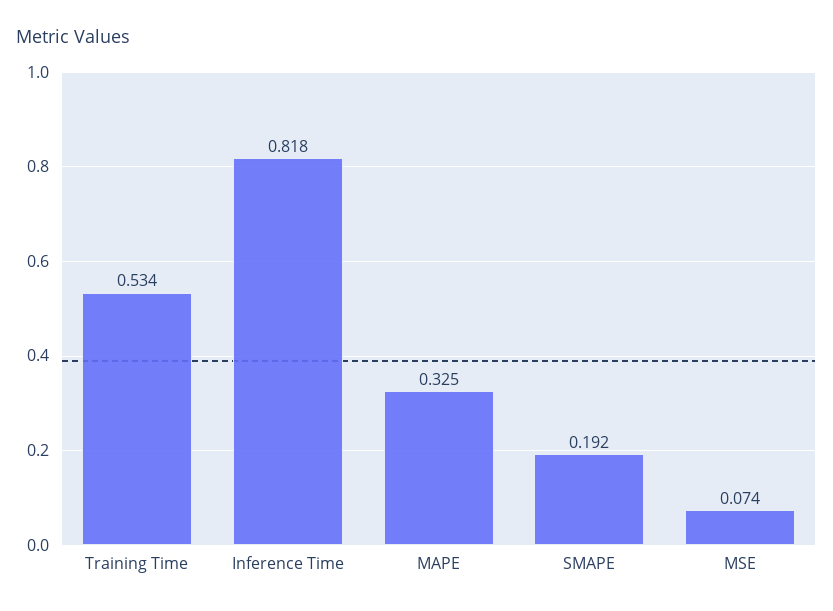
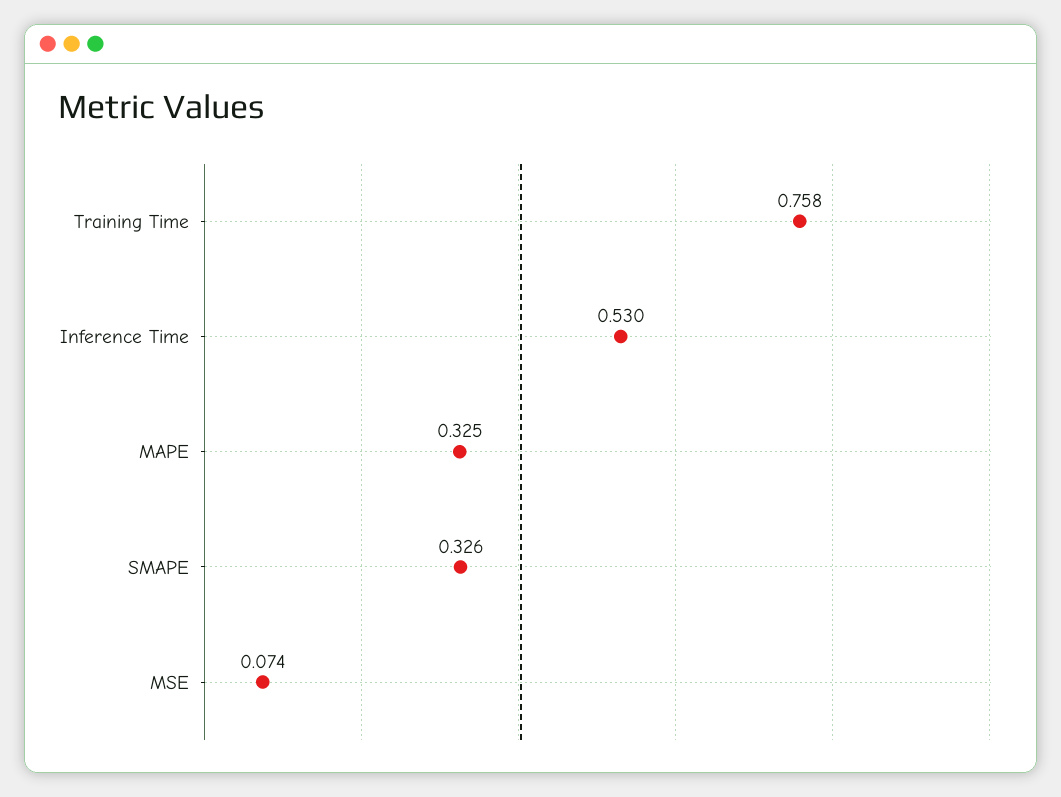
Training Time: 0.534 -> 0.758
Inference Time: 0.818 -> 0.53
SMAPE: 0.192 -> 0.326

